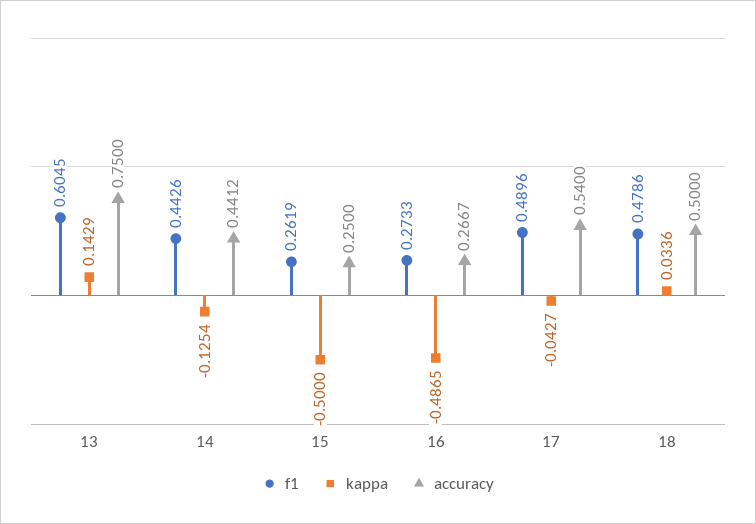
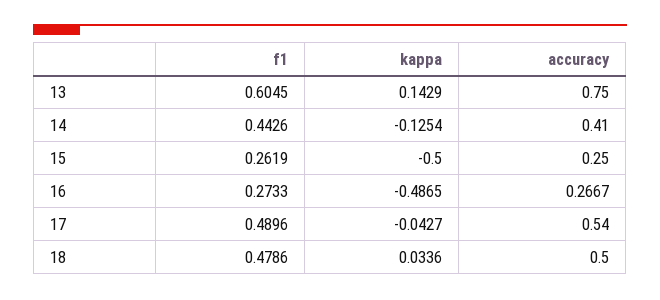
accuracy, 14: 0.4412 -> 0.41

